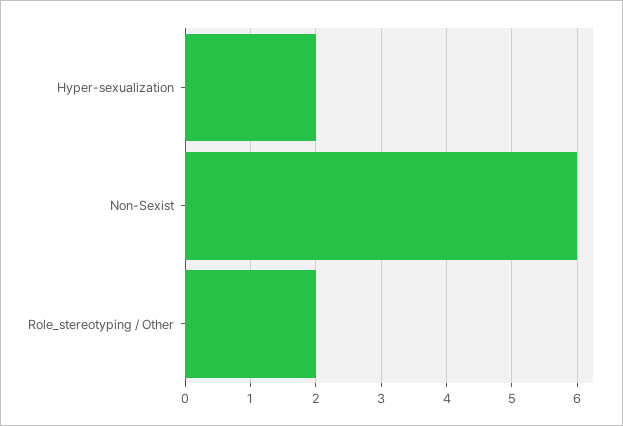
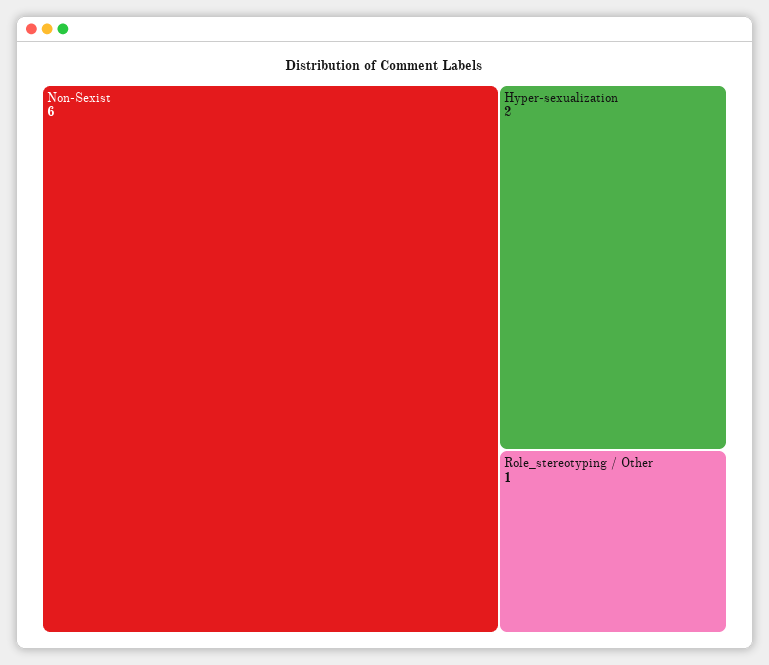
Role_stereotyping / Other: 2 -> 1

